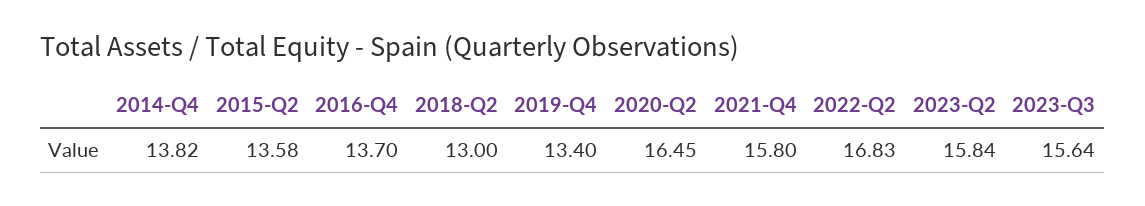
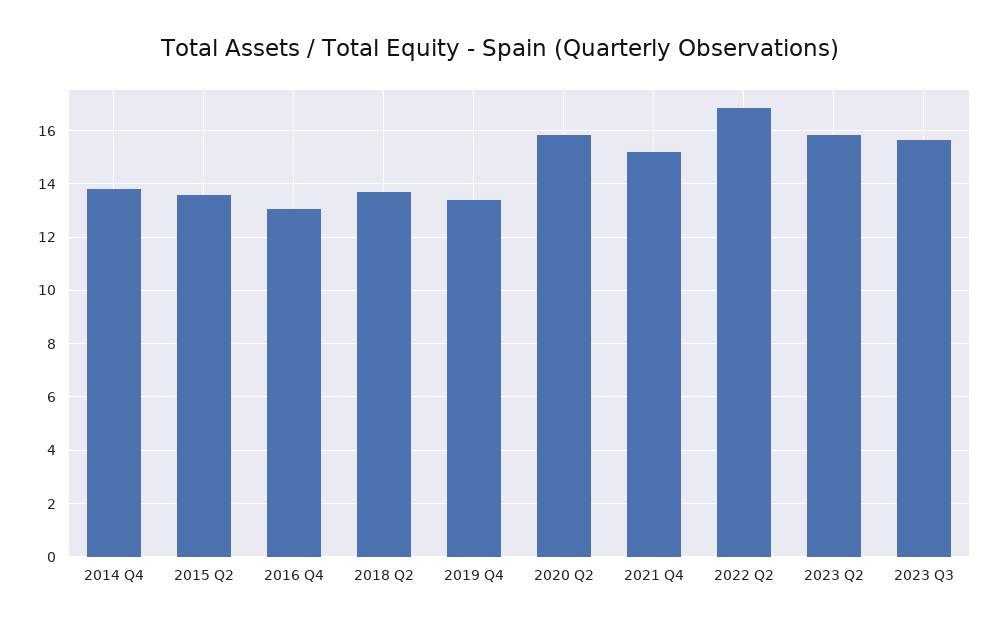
2016-Q4: 13.7 -> 13
2018-Q2: 13 -> 13.75
2020-Q2: 16.45 -> 15.75
2021-Q4: 15.8 -> 15.25

